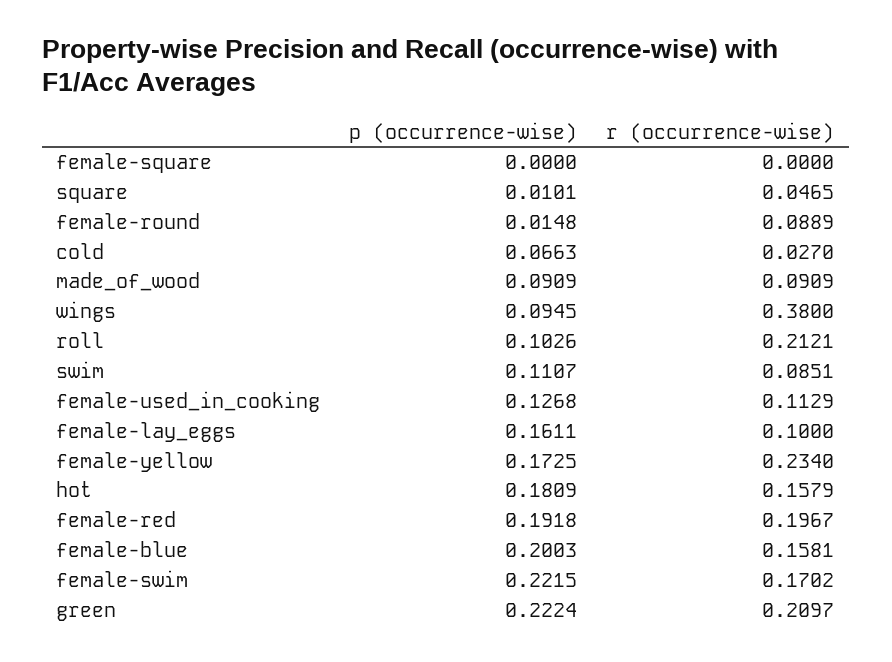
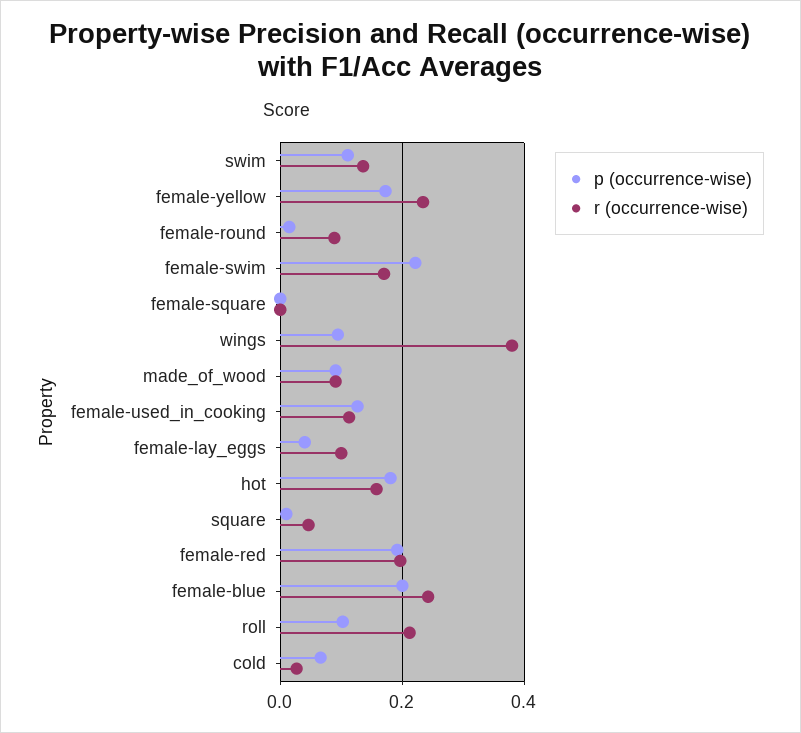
r (occurrence-wise), swim: 0.0851 -> 0.14
p (occurrence-wise), female-lay_eggs: 0.1611 -> 0.04
r (occurrence-wise), female-blue: 0.1581 -> 0.24
p (occurrence-wise), green: 0.2224 -> none
r (occurrence-wise), green: 0.2097 -> none

